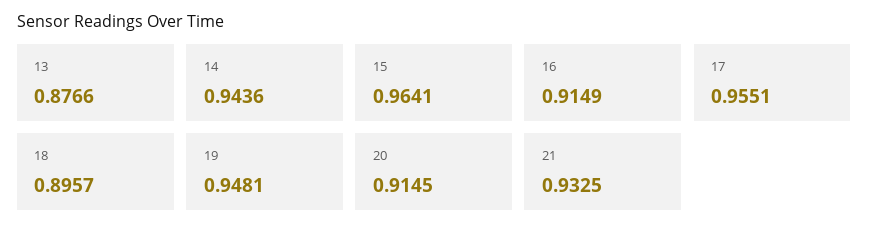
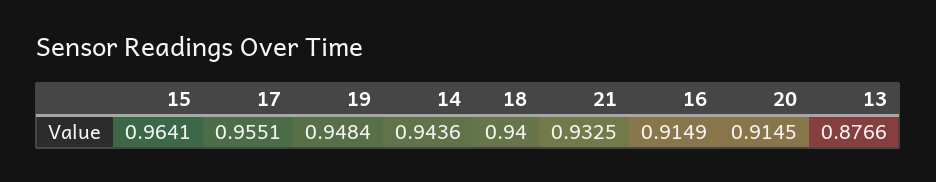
18: 0.8957 -> 0.94
19: 0.9481 -> 0.9484

